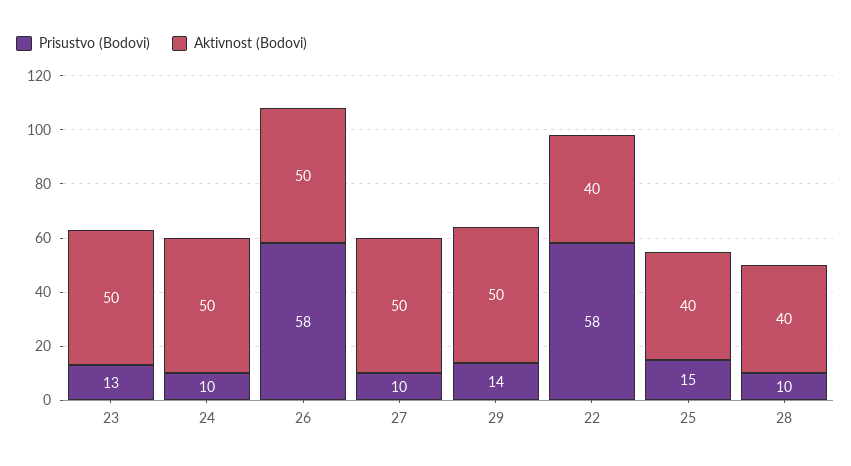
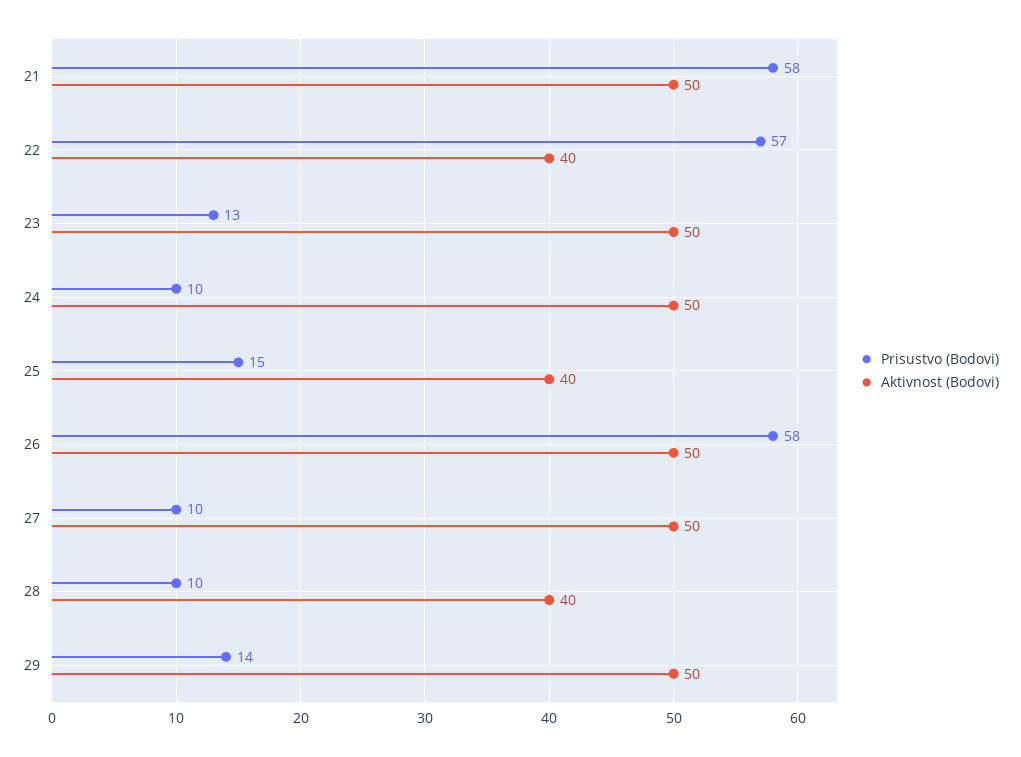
Prisustvo (Bodovi), 22: 58 -> 57
Prisustvo (Bodovi), 21: none -> 58
Aktivnost (Bodovi), 21: none -> 50

